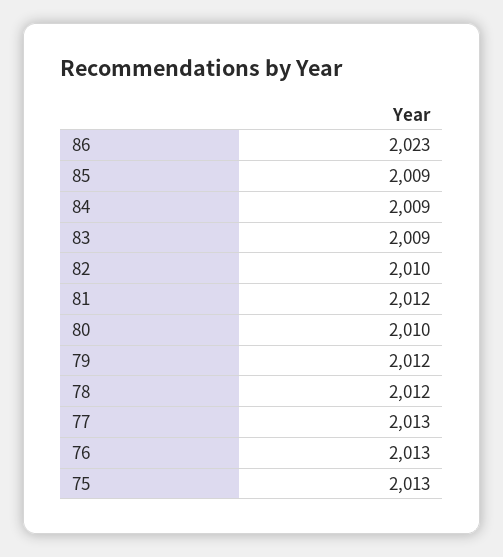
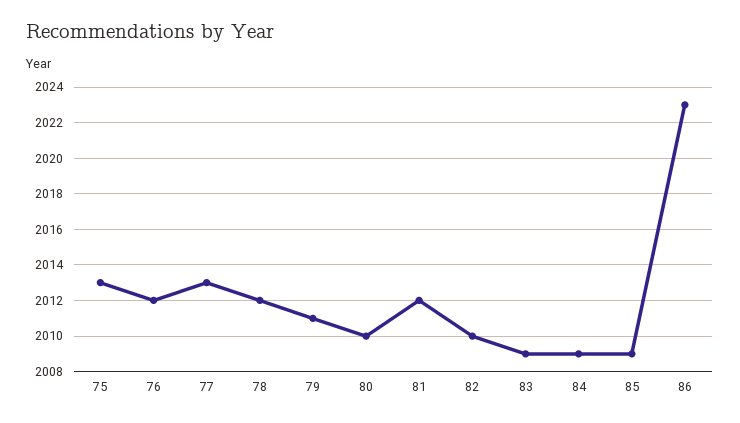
79: 2012 -> 2011
76: 2013 -> 2012

